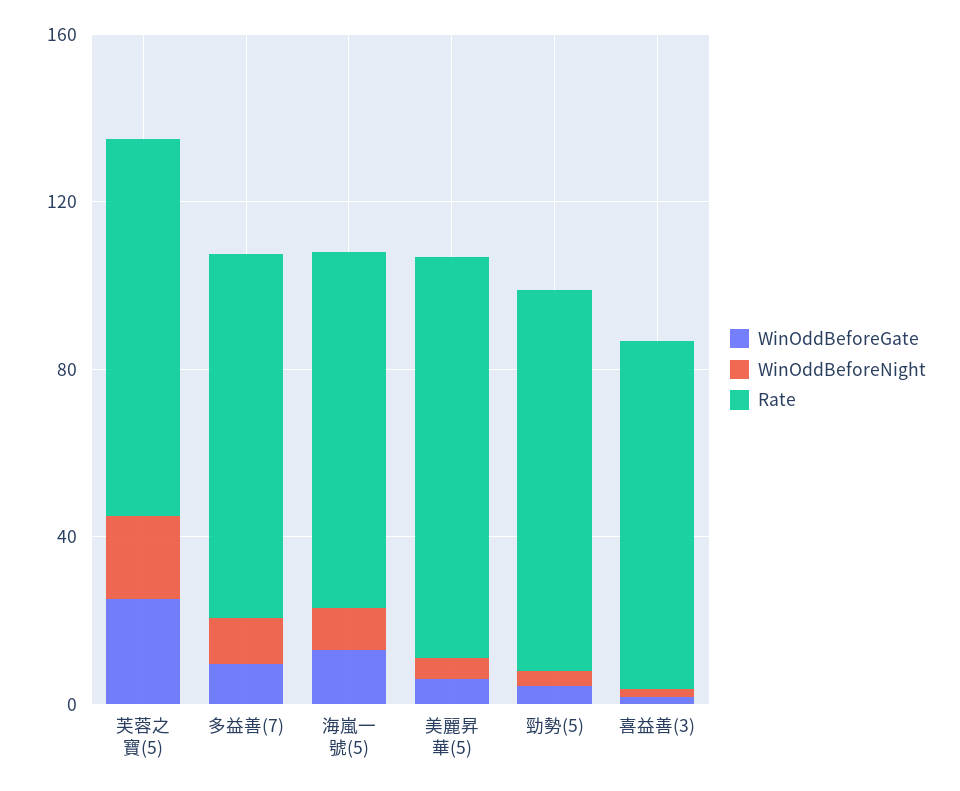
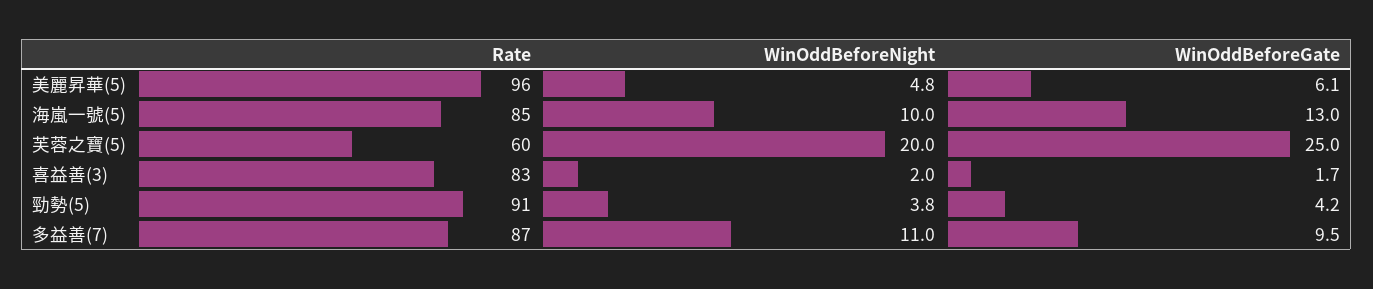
Rate, 芙蓉之寶(5): 90 -> 60

